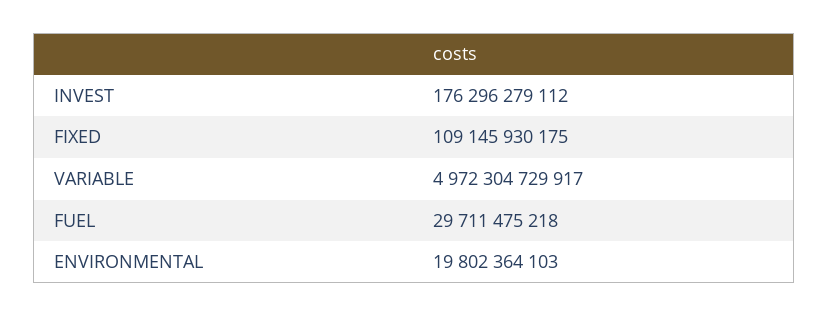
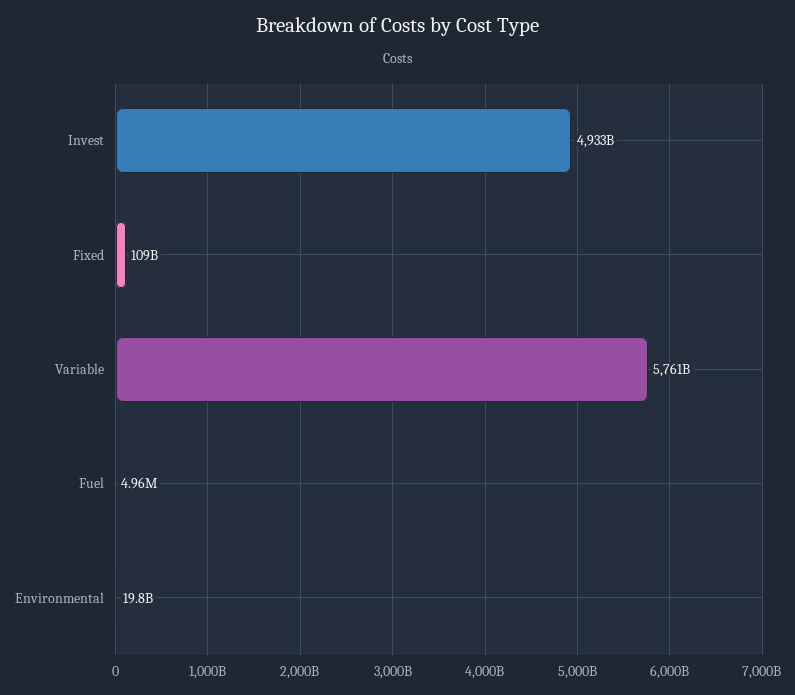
INVEST: 176296279112 -> 4933000000000
VARIABLE: 4972304729917 -> 5761000000000
FUEL: 29711475218 -> 4960000

